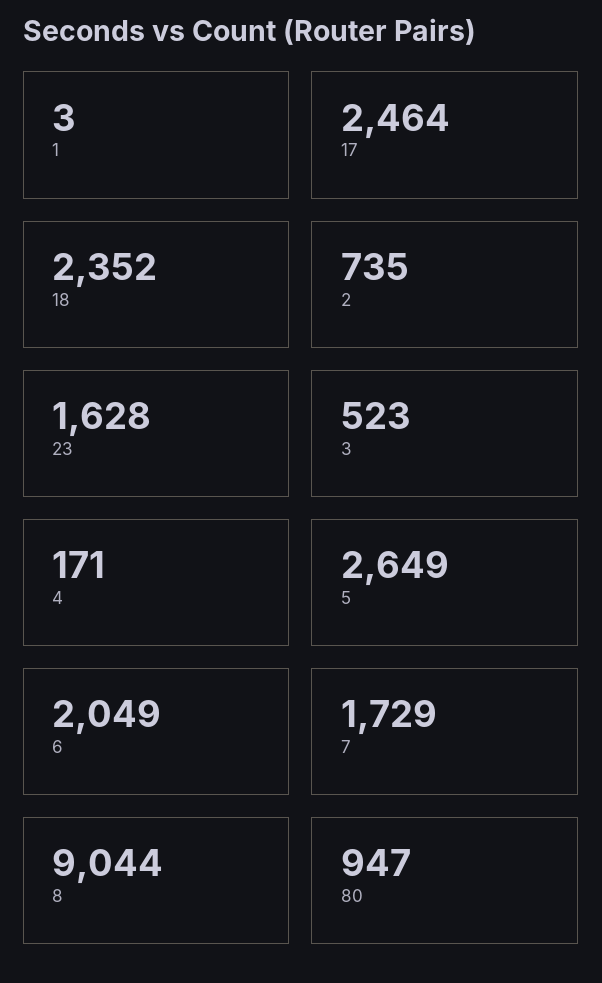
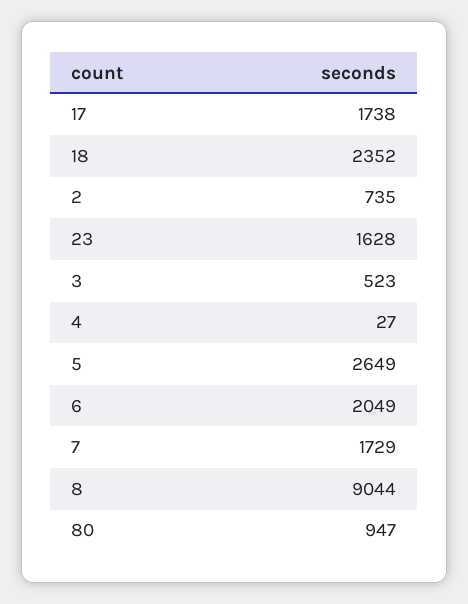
1: 3 -> none
17: 2464 -> 1738
4: 171 -> 27

